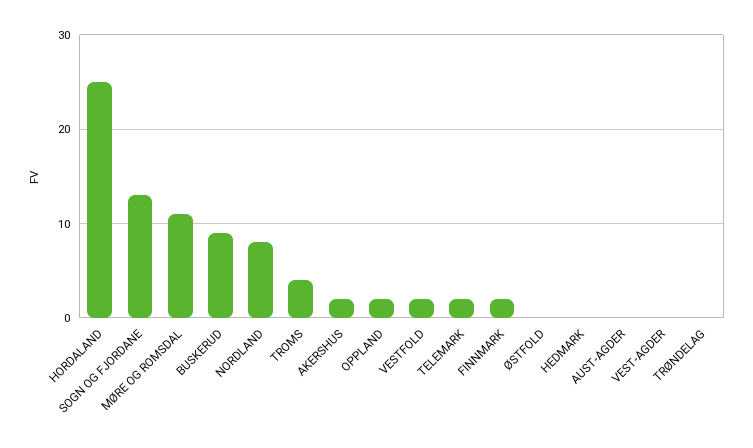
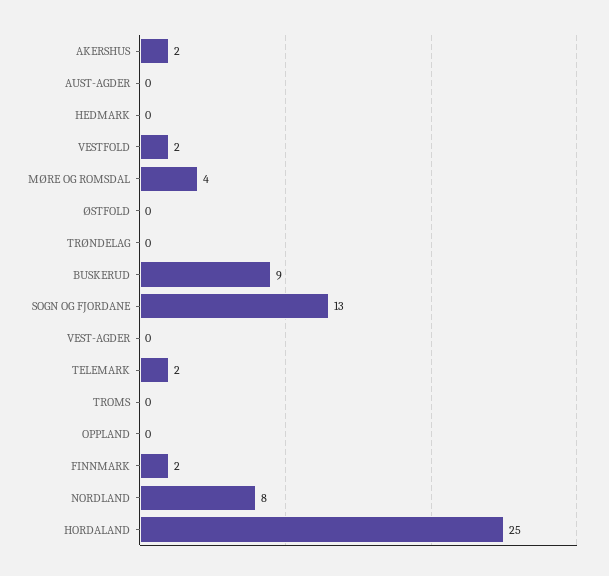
MØRE OG ROMSDAL: 11 -> 4
TROMS: 4 -> 0
OPPLAND: 2 -> 0

